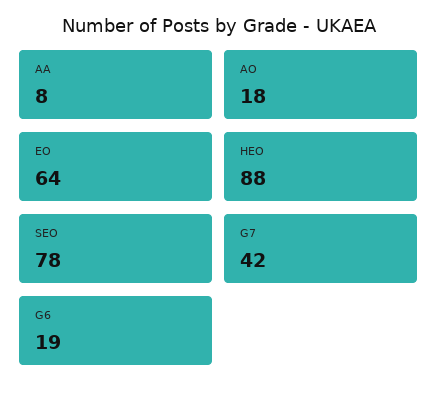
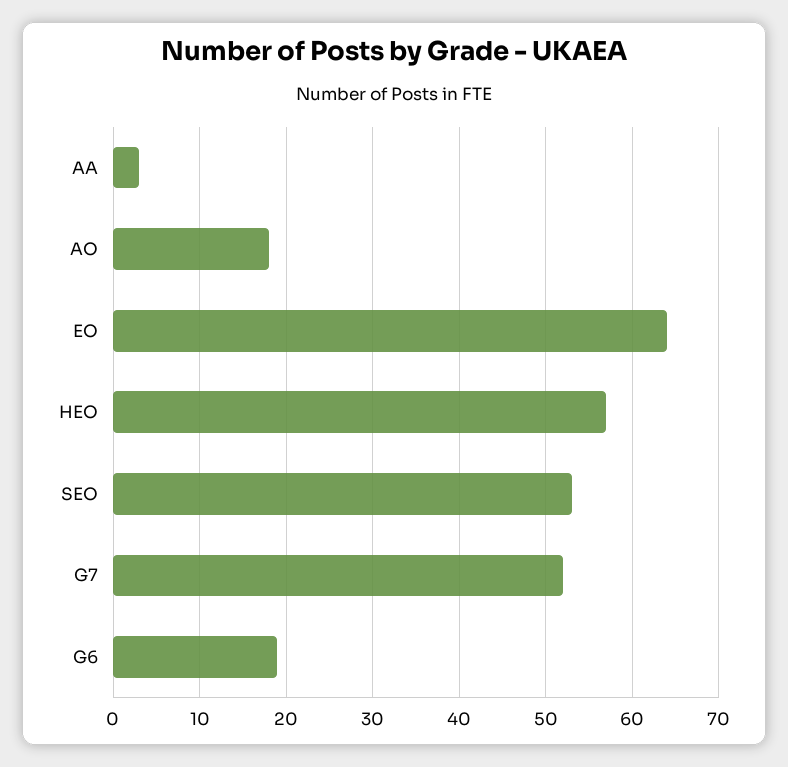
AA: 8 -> 3
HEO: 88 -> 57
SEO: 78 -> 53
G7: 42 -> 52

